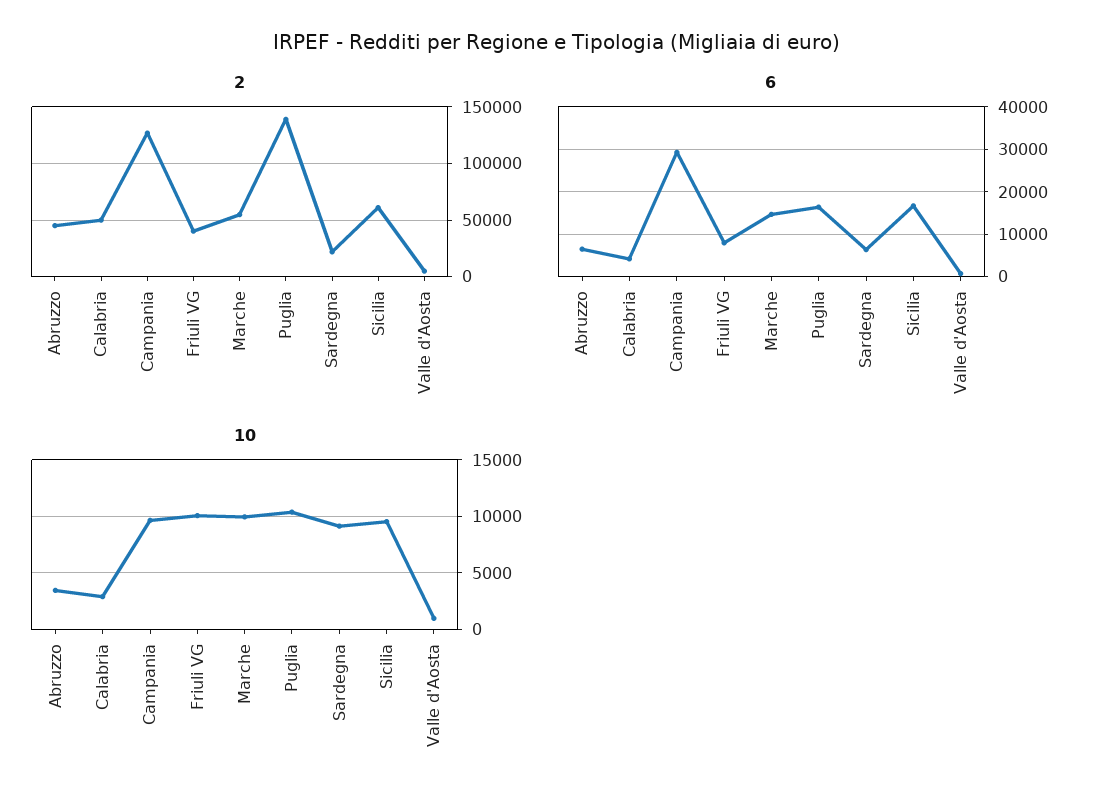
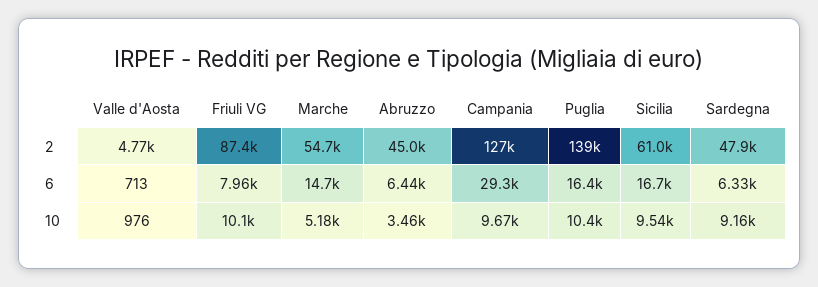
2, Calabria: 50000 -> none
2, Friuli VG: 40000 -> 87400
2, Sardegna: 20000 -> 47900
6, Calabria: 4000 -> none
10, Calabria: 3000 -> none
10, Marche: 10000 -> 5180

